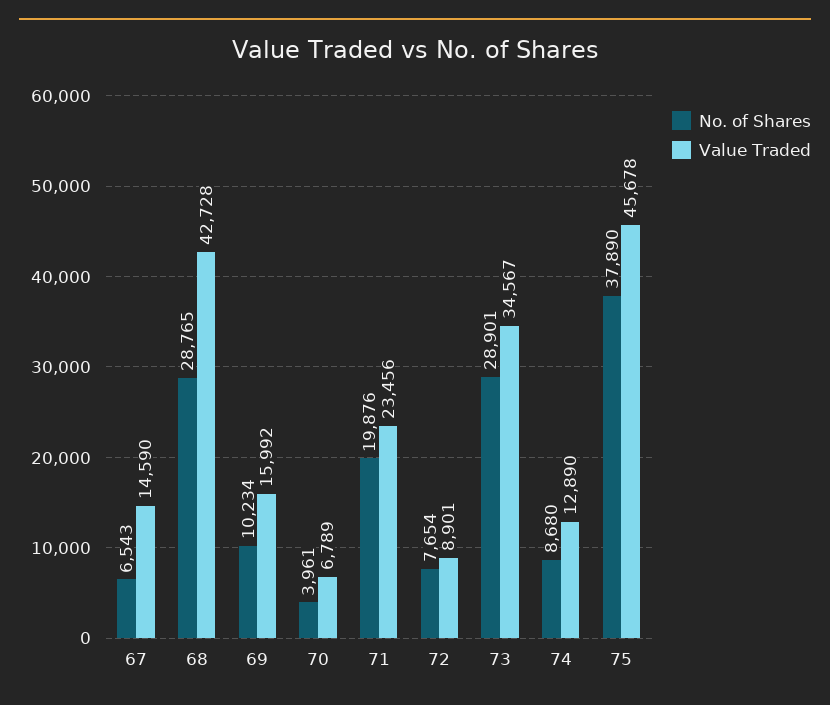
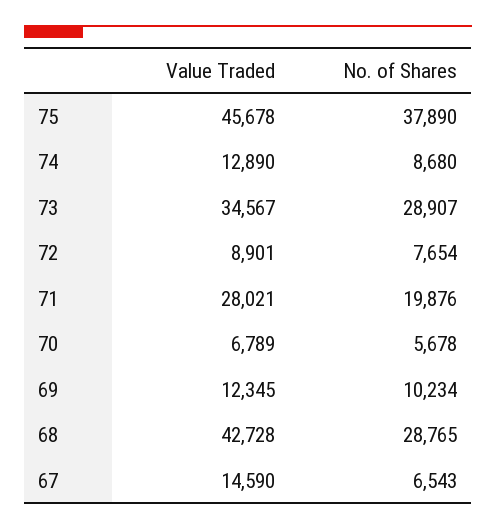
Value Traded, 69: 15992 -> 12345
No. of Shares, 70: 3961 -> 5678
Value Traded, 71: 23456 -> 28021
No. of Shares, 73: 28901 -> 28907

